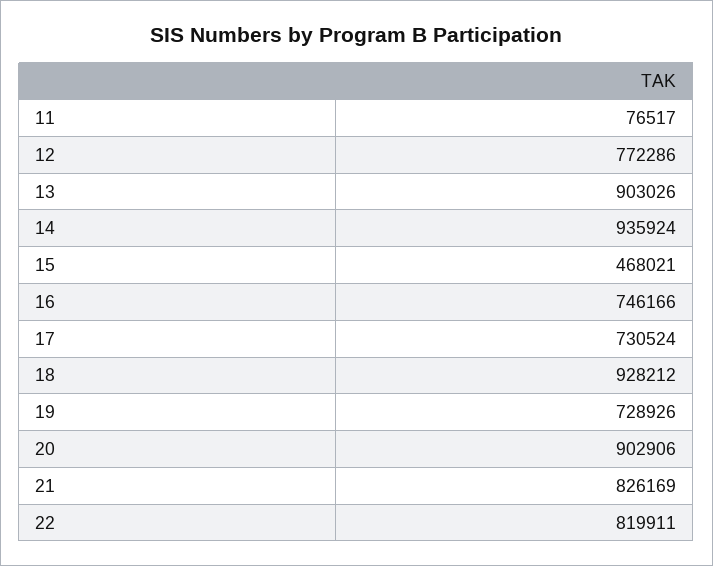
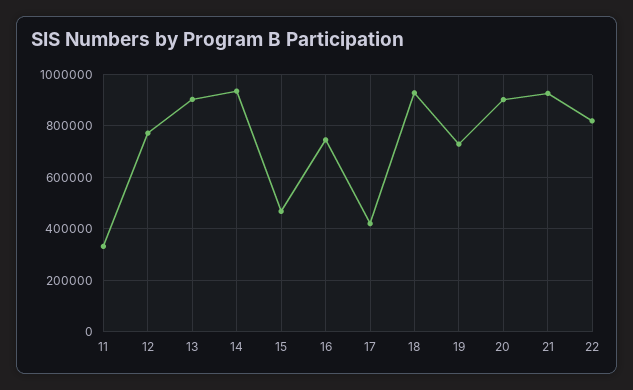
11: 76517 -> 325000
17: 730524 -> 425000
21: 826169 -> 925000

